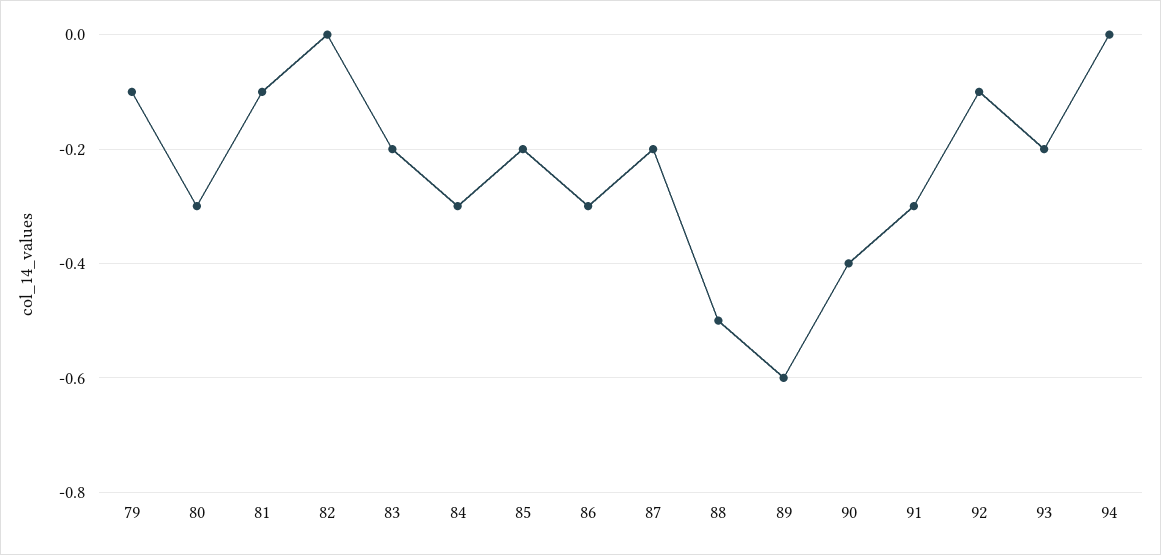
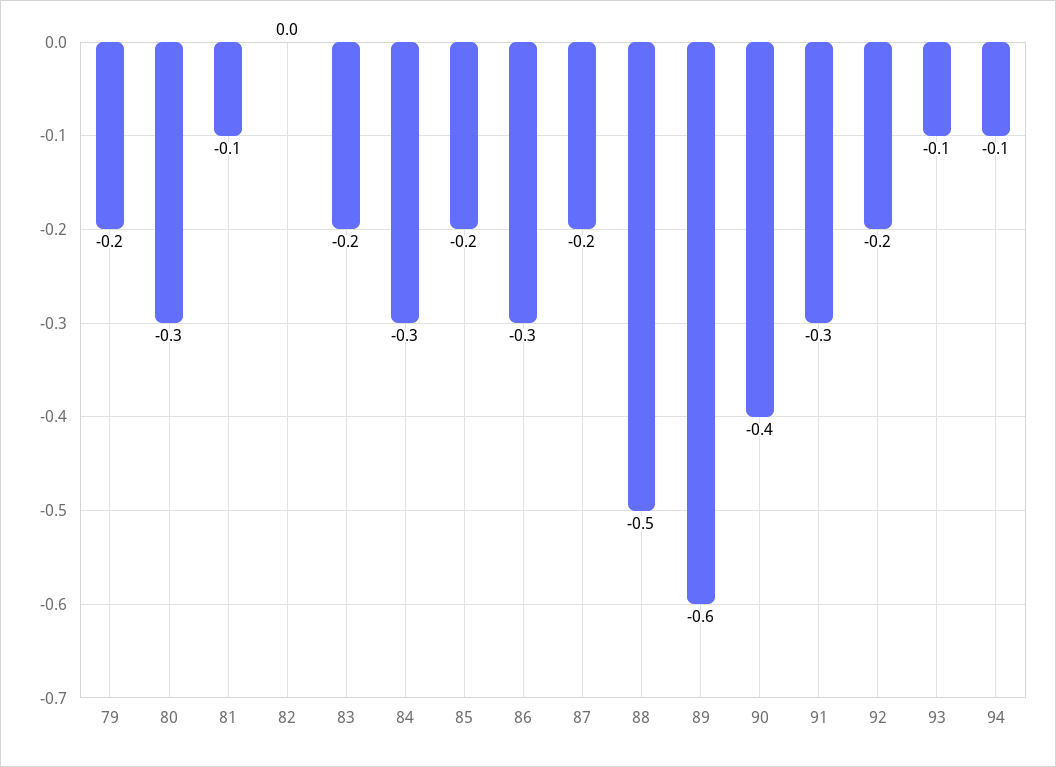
79: -0.1 -> -0.2
92: -0.1 -> -0.2
93: -0.2 -> -0.1
94: 0 -> -0.1

